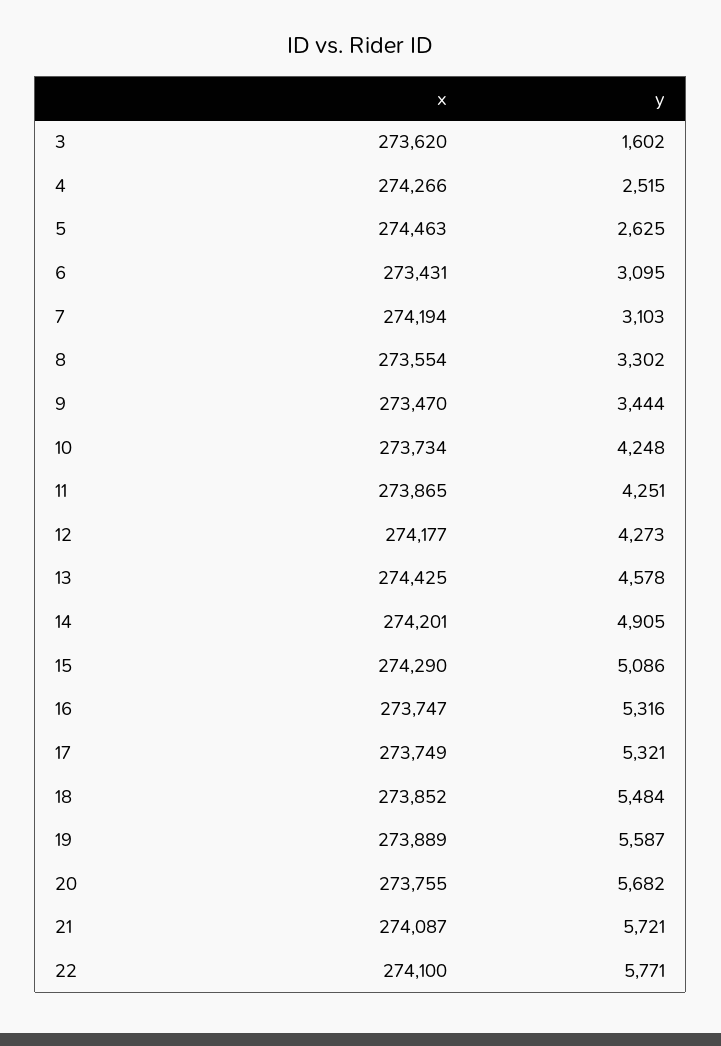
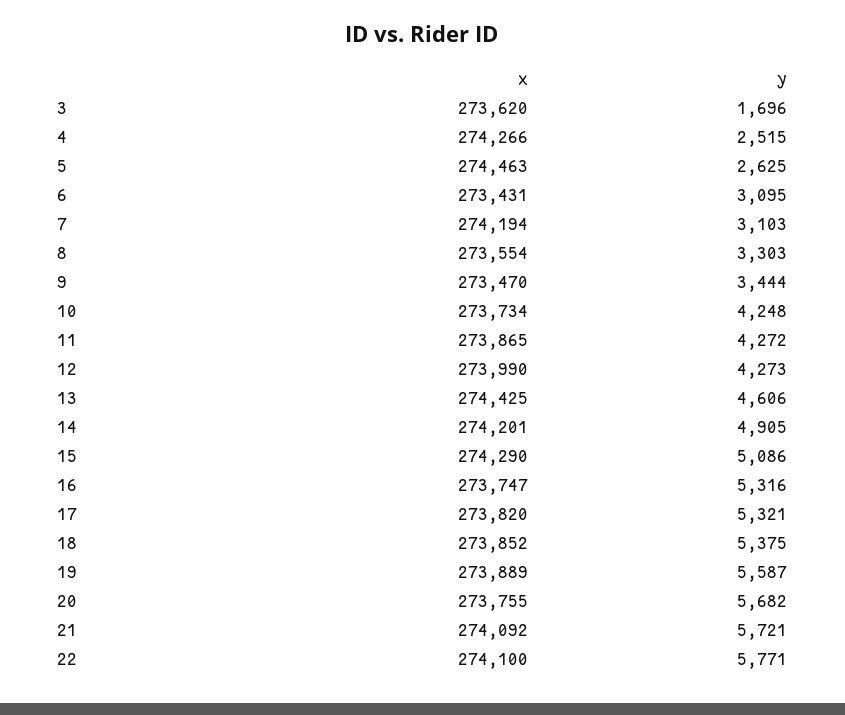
y, 3: 1602 -> 1696
y, 8: 3302 -> 3303
y, 11: 4251 -> 4272
x, 12: 274177 -> 273990
y, 13: 4578 -> 4606
x, 17: 273749 -> 273820
y, 18: 5484 -> 5375
x, 21: 274087 -> 274092

